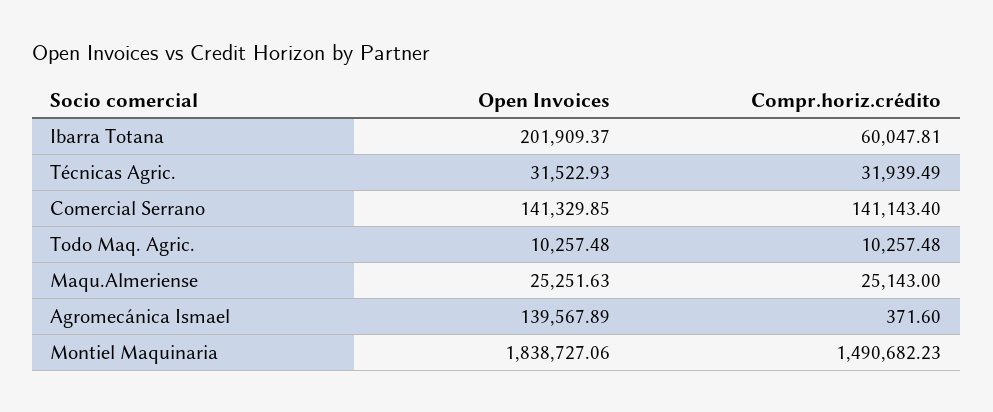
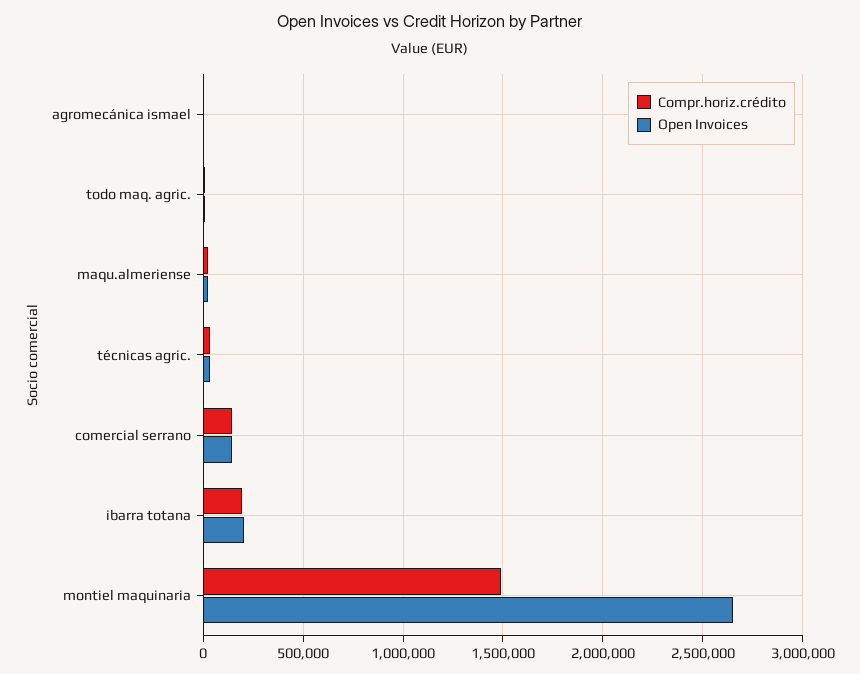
Compr.horiz.crédito, Ibarra Totana: 60047.81 -> 200000
Open Invoices, Agromecánica Ismael: 139567.89 -> 0
Open Invoices, Montiel Maquinaria: 1838727.06 -> 2650000

